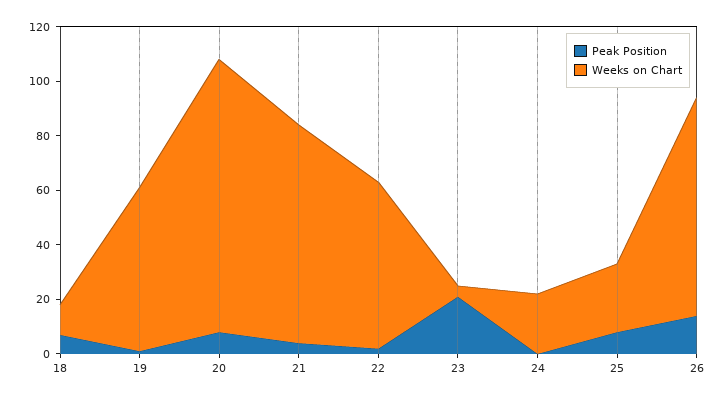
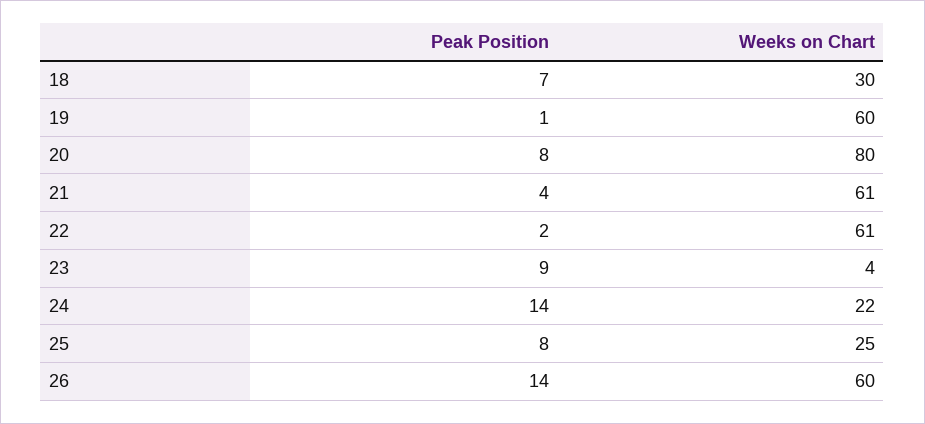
Weeks on Chart, 18: 10 -> 30
Weeks on Chart, 20: 100 -> 80
Weeks on Chart, 21: 80 -> 61
Peak Position, 23: 20 -> 9
Peak Position, 24: 0 -> 14
Weeks on Chart, 26: 80 -> 60

